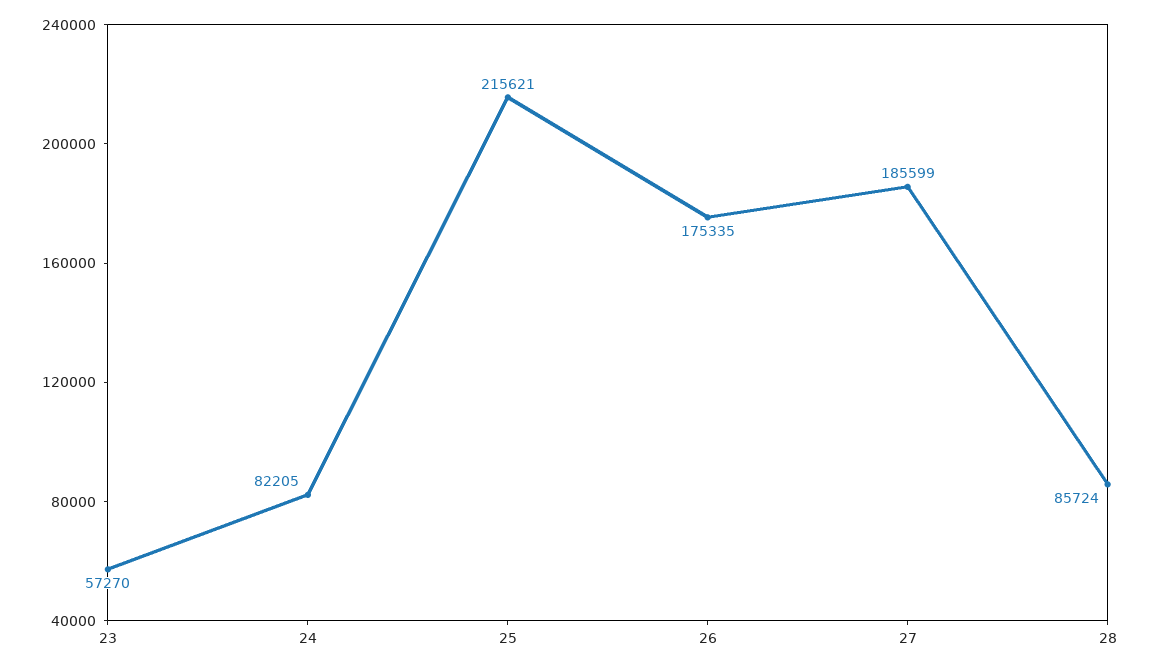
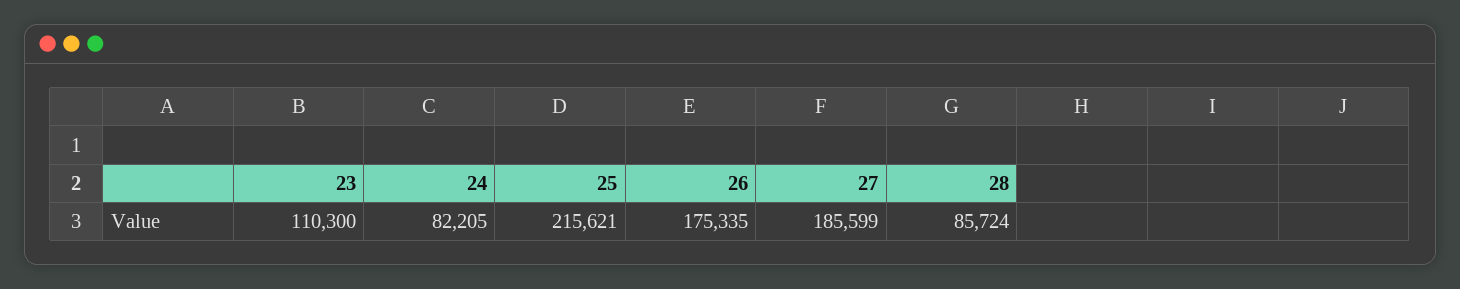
23: 57270 -> 110300

